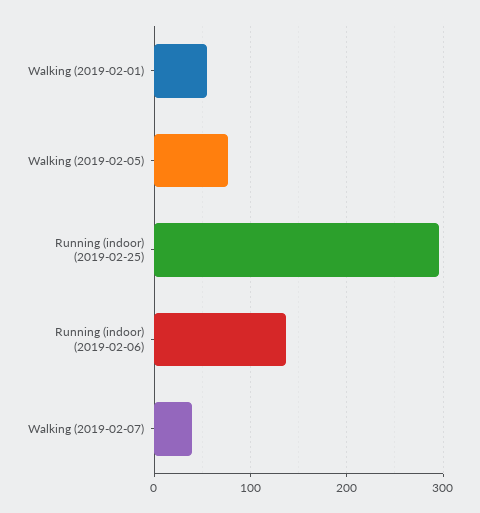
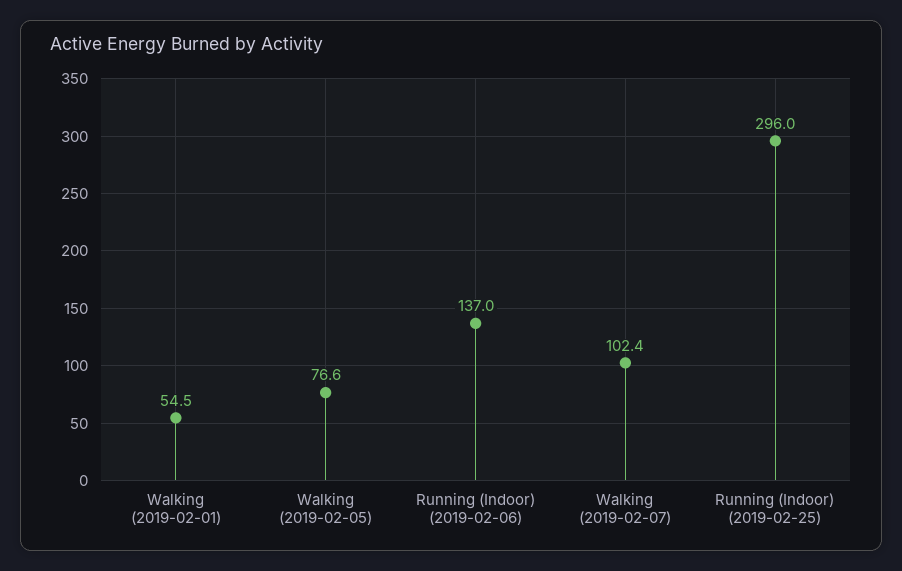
Walking (2019-02-07): 40 -> 102.4

